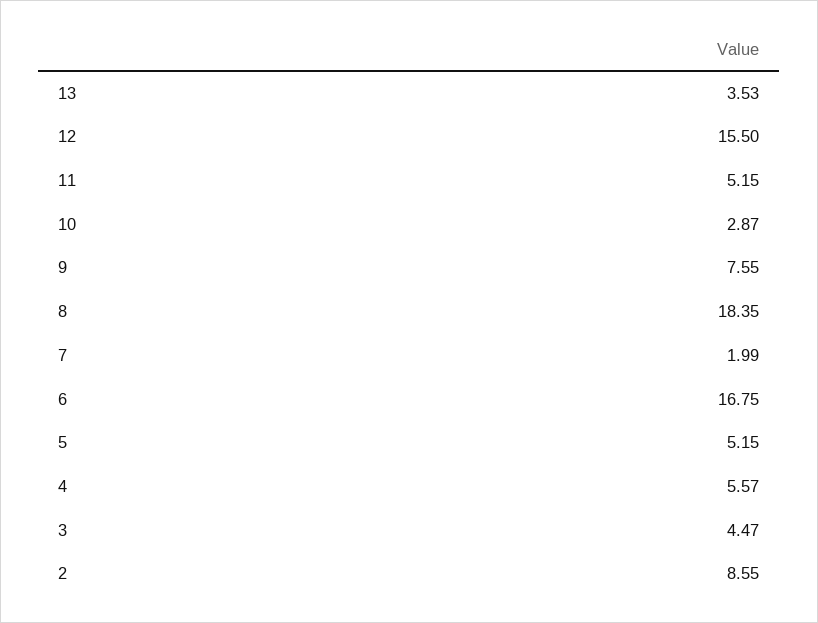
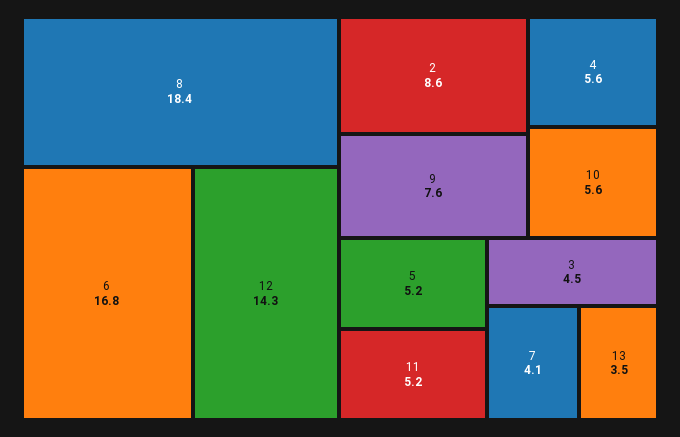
12: 15.5 -> 14.3
10: 2.87 -> 5.6
7: 1.99 -> 4.1

